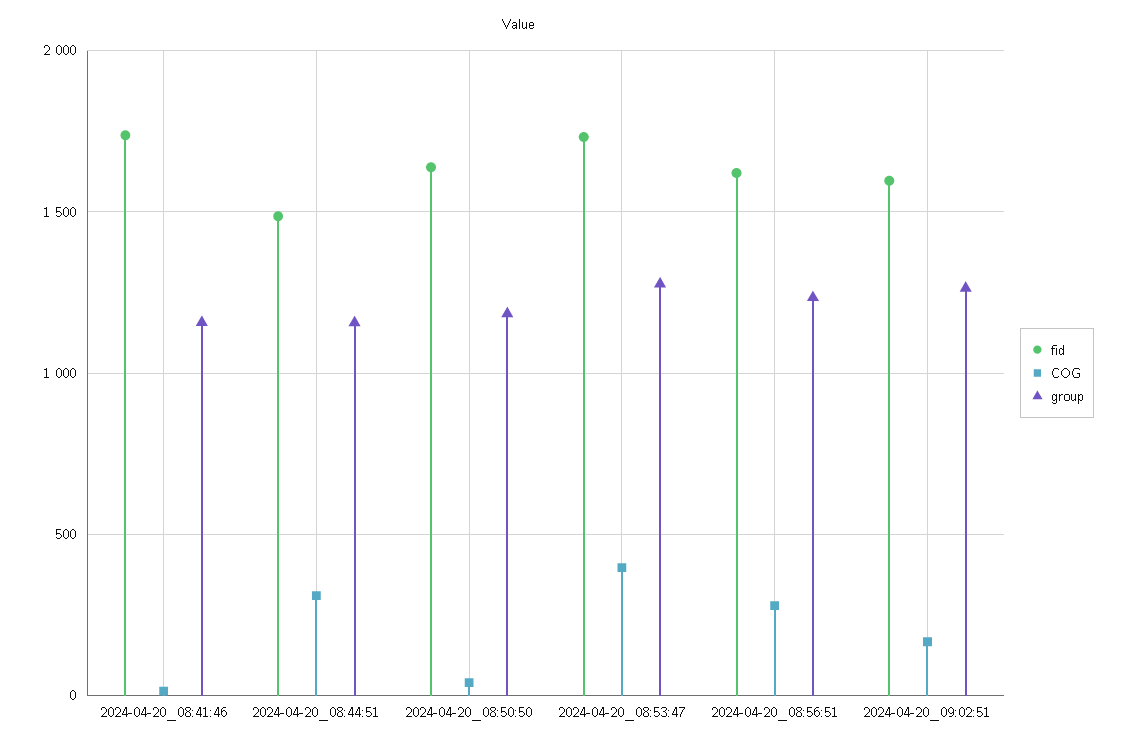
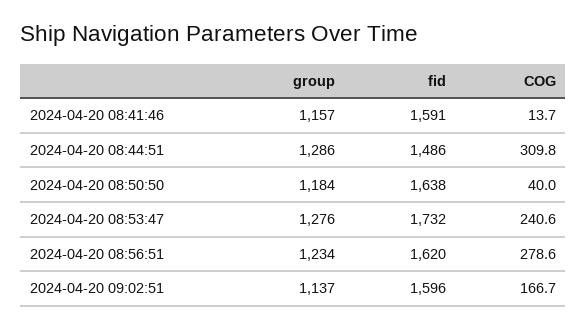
fid, 2024-04-20_08:41:46: 1750 -> 1591
group, 2024-04-20_08:44:51: 1150 -> 1286
COG, 2024-04-20_08:53:47: 400 -> 240.6
group, 2024-04-20_09:02:51: 1250 -> 1137

